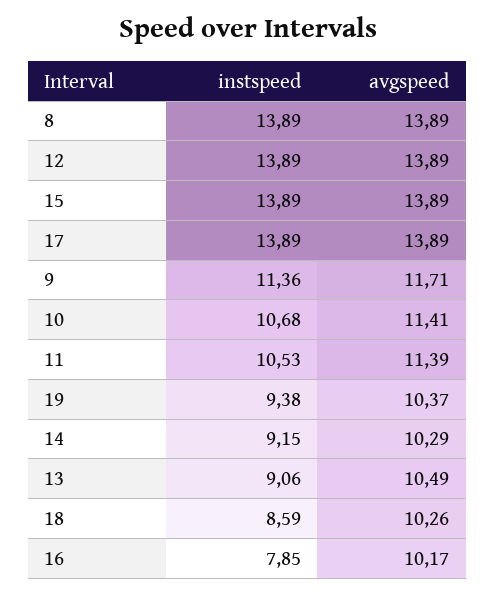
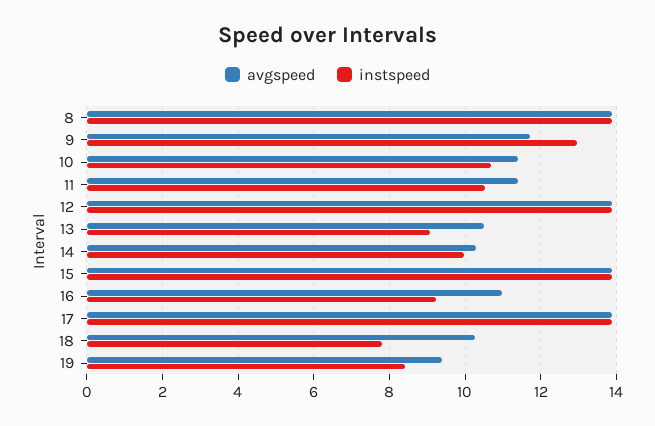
instspeed, 9: 11.36 -> 13
instspeed, 19: 9.38 -> 8.4
avgspeed, 19: 10.37 -> 9.4
instspeed, 14: 9.15 -> 10
instspeed, 18: 8.59 -> 7.8
instspeed, 16: 7.85 -> 9.2
avgspeed, 16: 10.17 -> 11

